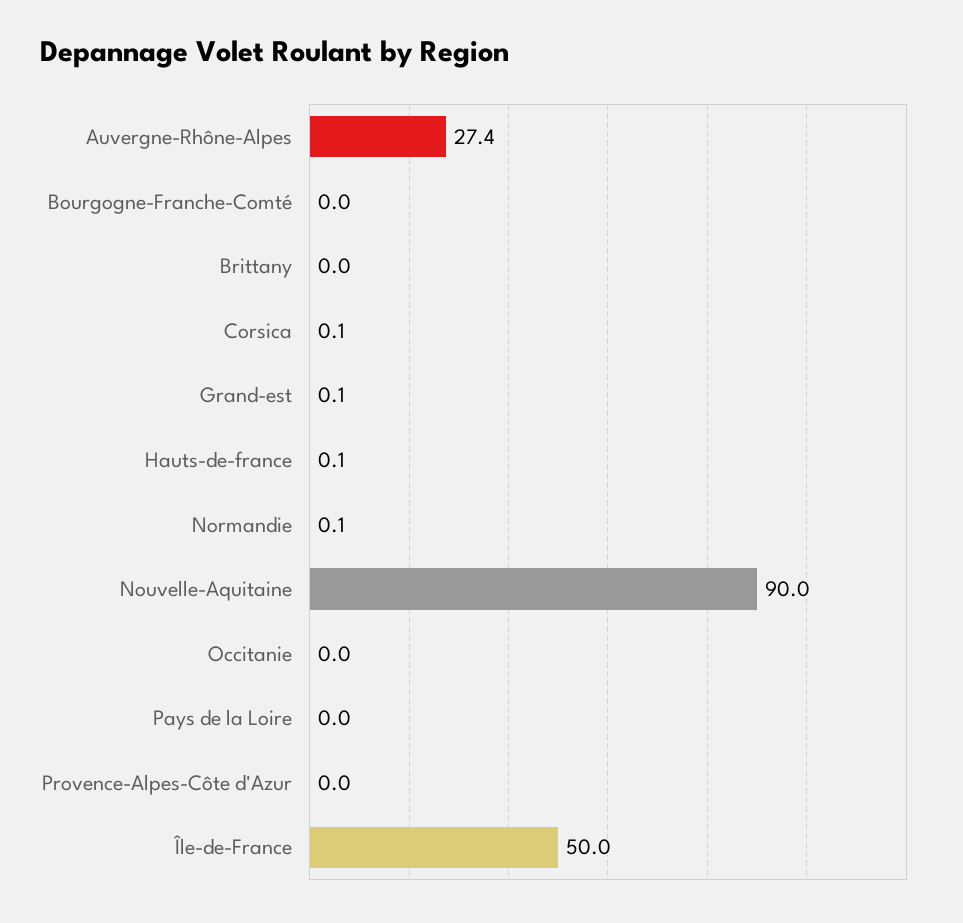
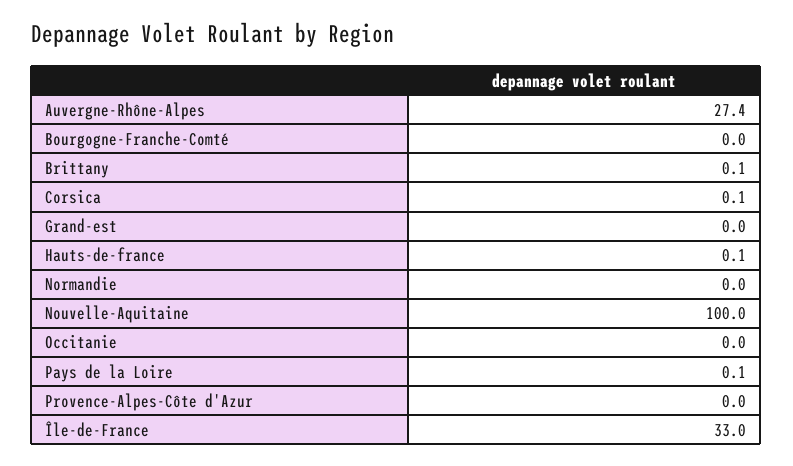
Brittany: 0 -> 0.1
Grand-est: 0.1 -> 0
Normandie: 0.1 -> 0
Nouvelle-Aquitaine: 90 -> 100
Pays de la Loire: 0 -> 0.1
Île-de-France: 50 -> 33

